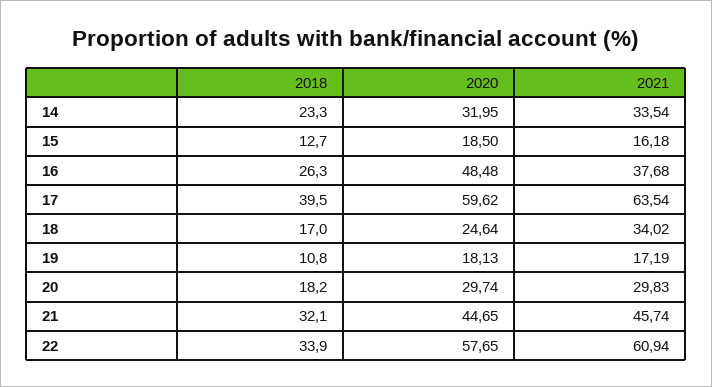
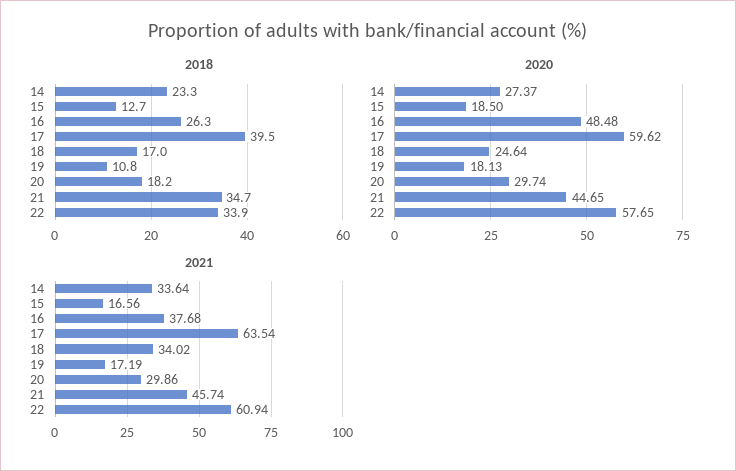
2020, 14: 31.95 -> 27.37
2021, 14: 33.54 -> 33.64
2021, 15: 16.18 -> 16.56
2021, 20: 29.83 -> 29.86
2018, 21: 32.1 -> 34.7

